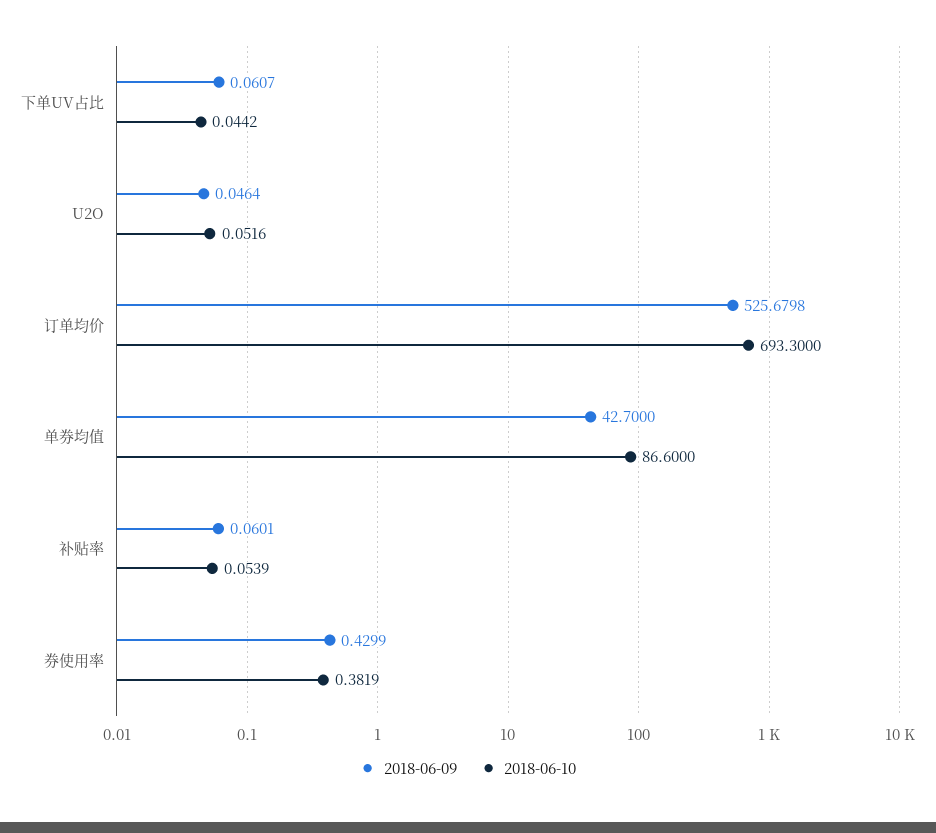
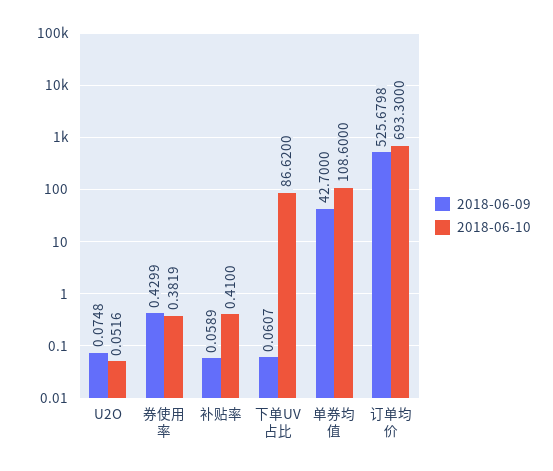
2018-06-10, 下单UV占比: 0.0442 -> 86.62
2018-06-09, U2O: 0.0464 -> 0.0748
2018-06-10, 单券均值: 86.6 -> 108.6
2018-06-09, 补贴率: 0.0601 -> 0.0589
2018-06-10, 补贴率: 0.0539 -> 0.41

